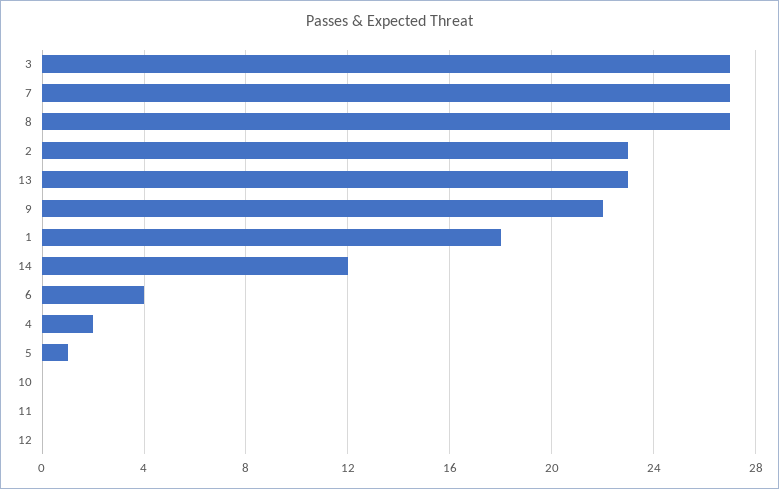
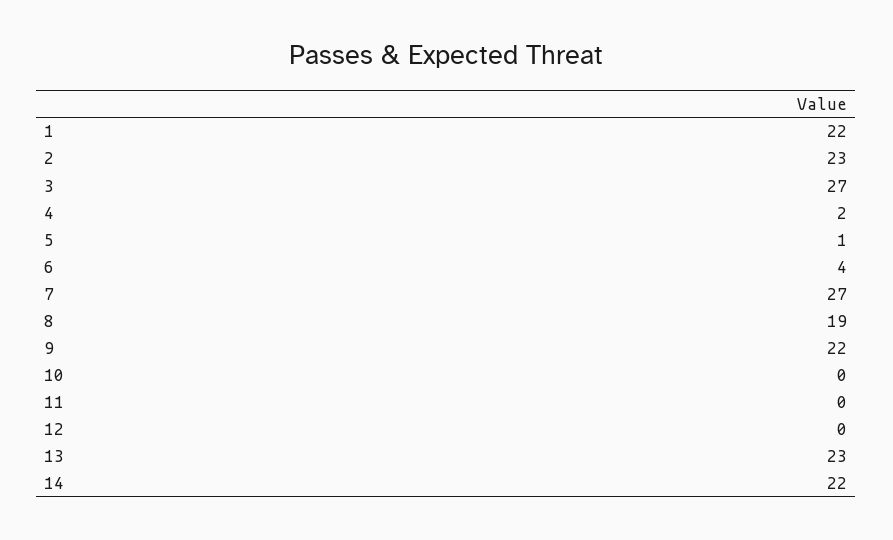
8: 27 -> 19
1: 18 -> 22
14: 12 -> 22

